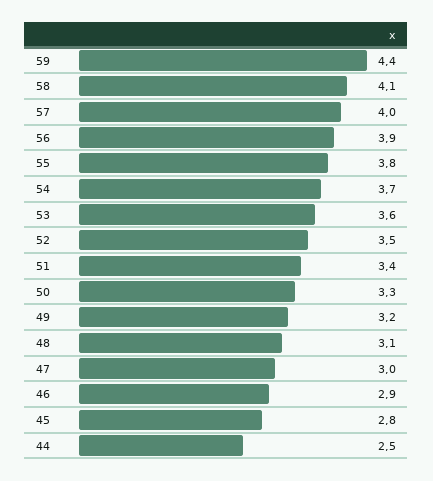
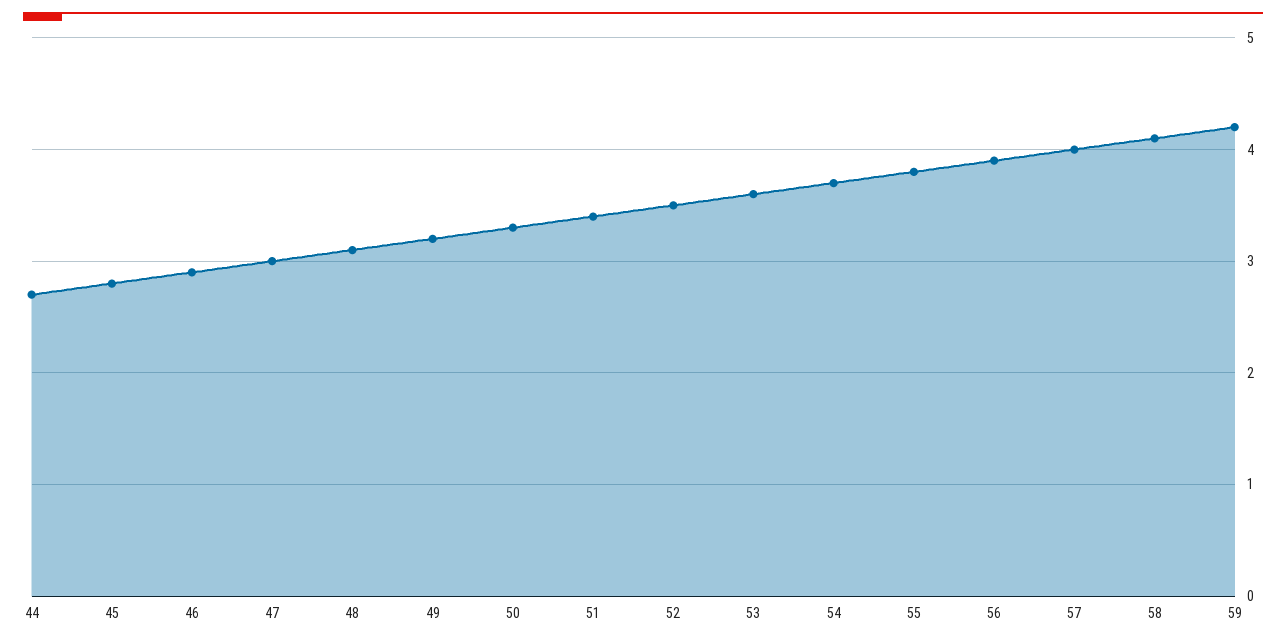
59: 4.4 -> 4.2
44: 2.5 -> 2.7

